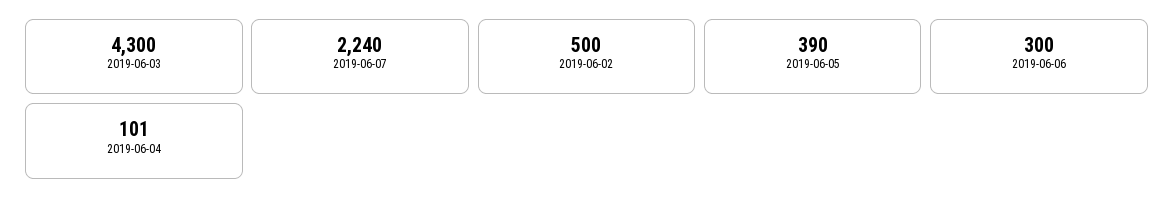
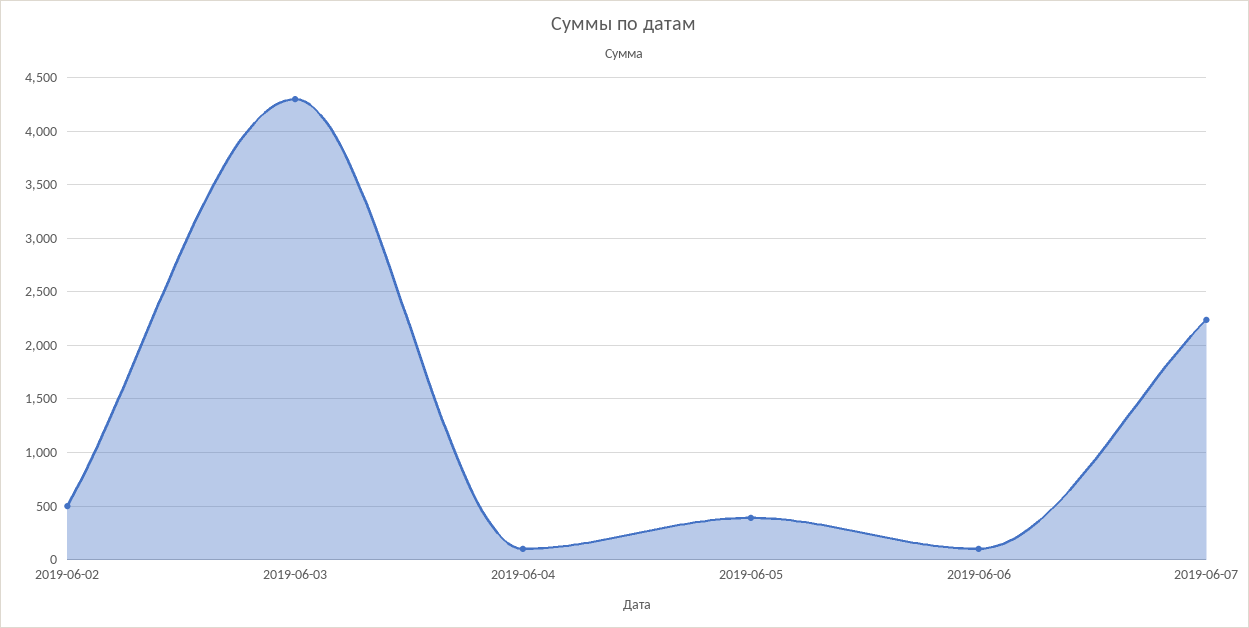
2019-06-06: 300 -> 100

